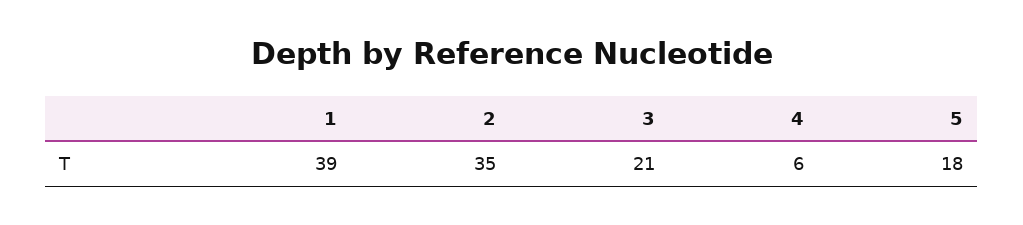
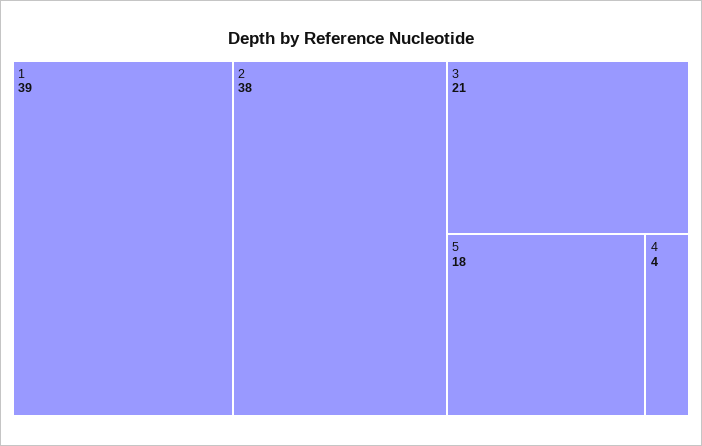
2: 35 -> 38
4: 6 -> 4

